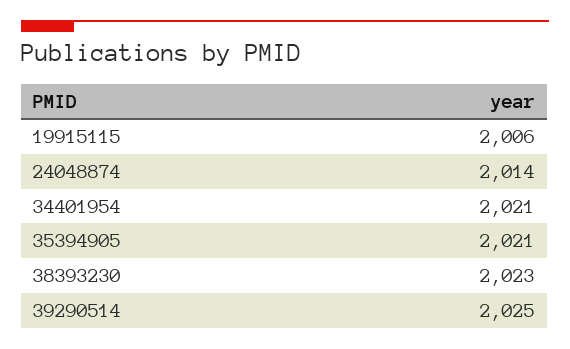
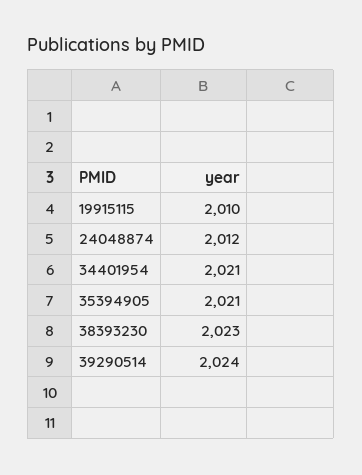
19915115: 2006 -> 2010
24048874: 2014 -> 2012
39290514: 2025 -> 2024

